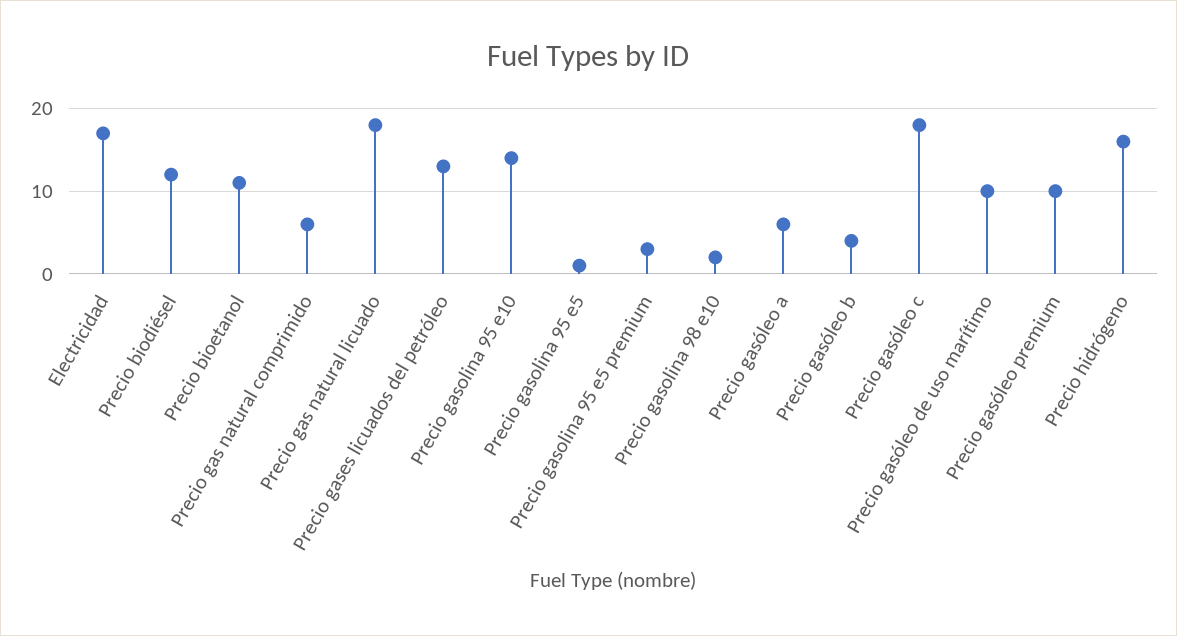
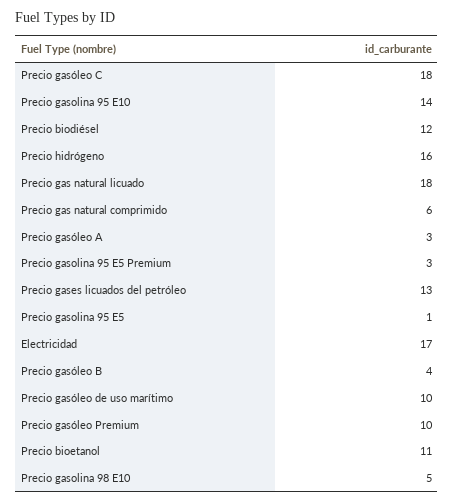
Precio gasolina 98 e10: 2 -> 5
Precio gasóleo a: 6 -> 3

